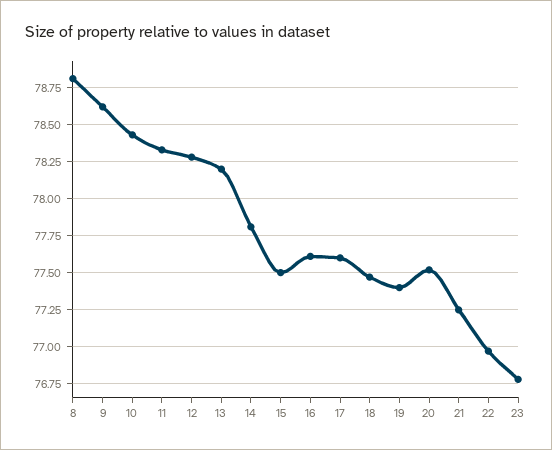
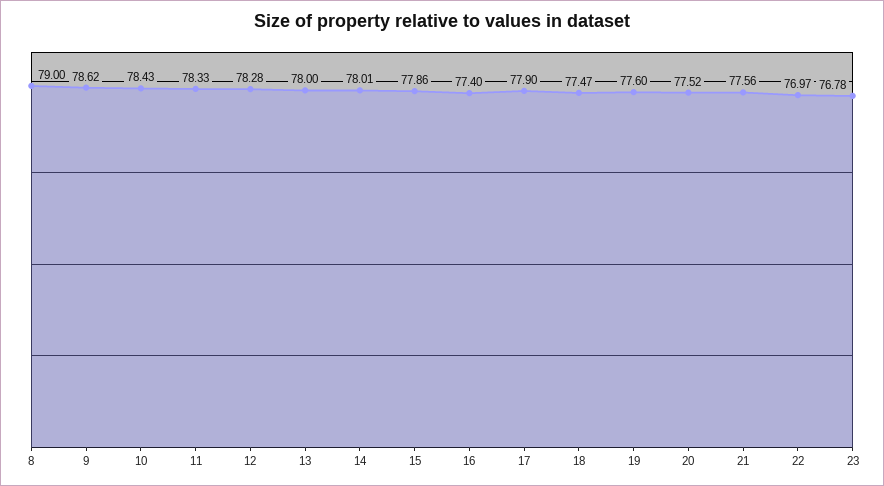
8: 78.8 -> 79
13: 78.2 -> 78
14: 77.8 -> 78.01
15: 77.5 -> 77.86
16: 77.6 -> 77.4
17: 77.6 -> 77.9
19: 77.4 -> 77.6
21: 77.25 -> 77.56

